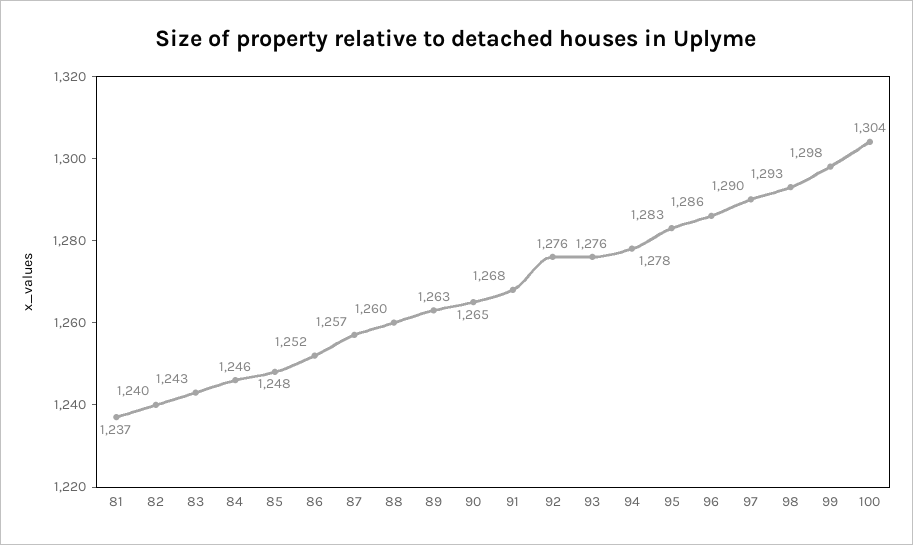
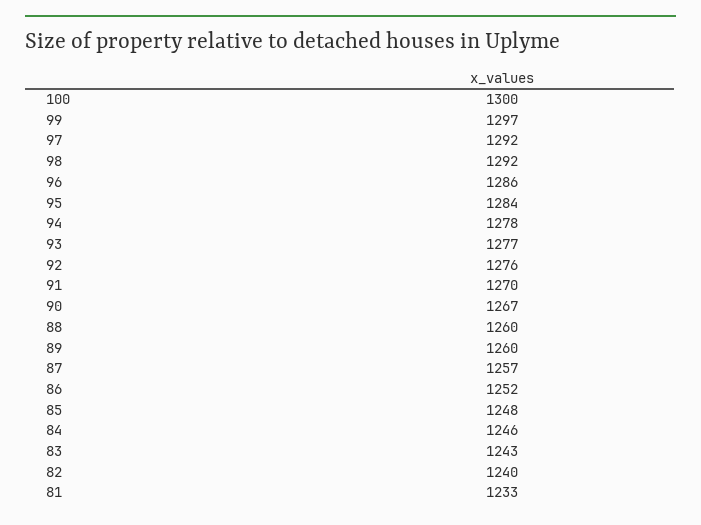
81: 1237 -> 1233
89: 1263 -> 1260
90: 1265 -> 1267
91: 1268 -> 1270
93: 1276 -> 1277
95: 1283 -> 1284
97: 1290 -> 1292
98: 1293 -> 1292
99: 1298 -> 1297
100: 1304 -> 1300

